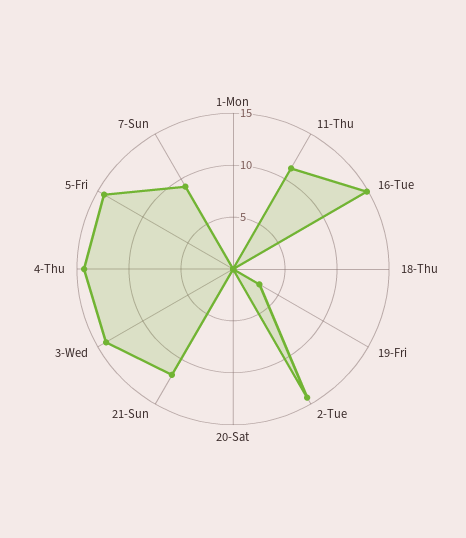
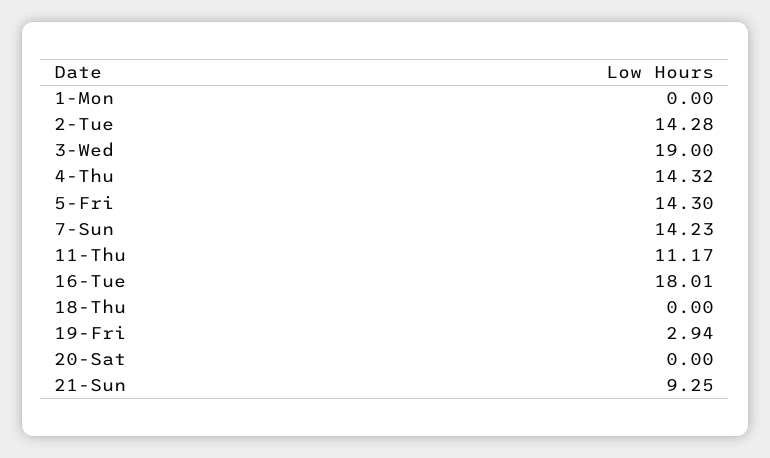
16-Tue: 15 -> 18.01
21-Sun: 12 -> 9.25
3-Wed: 14 -> 19
7-Sun: 9 -> 14.23

